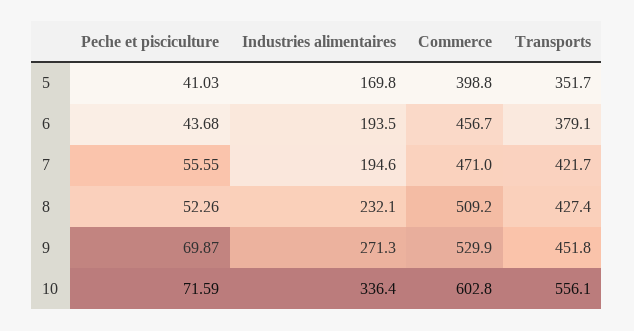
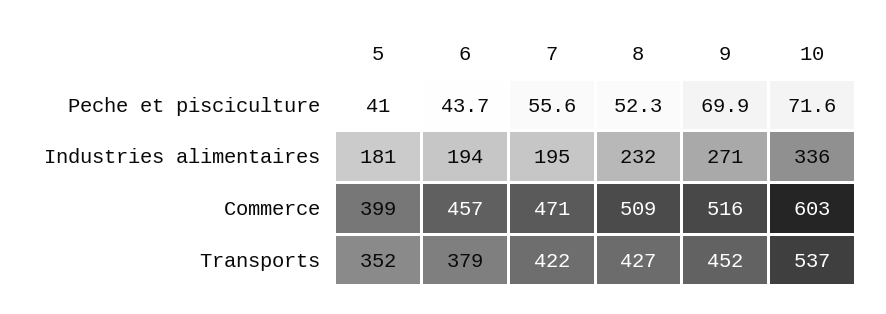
Industries alimentaires, 5: 169.8 -> 181
Commerce, 9: 529.9 -> 516
Transports, 10: 556.1 -> 537

